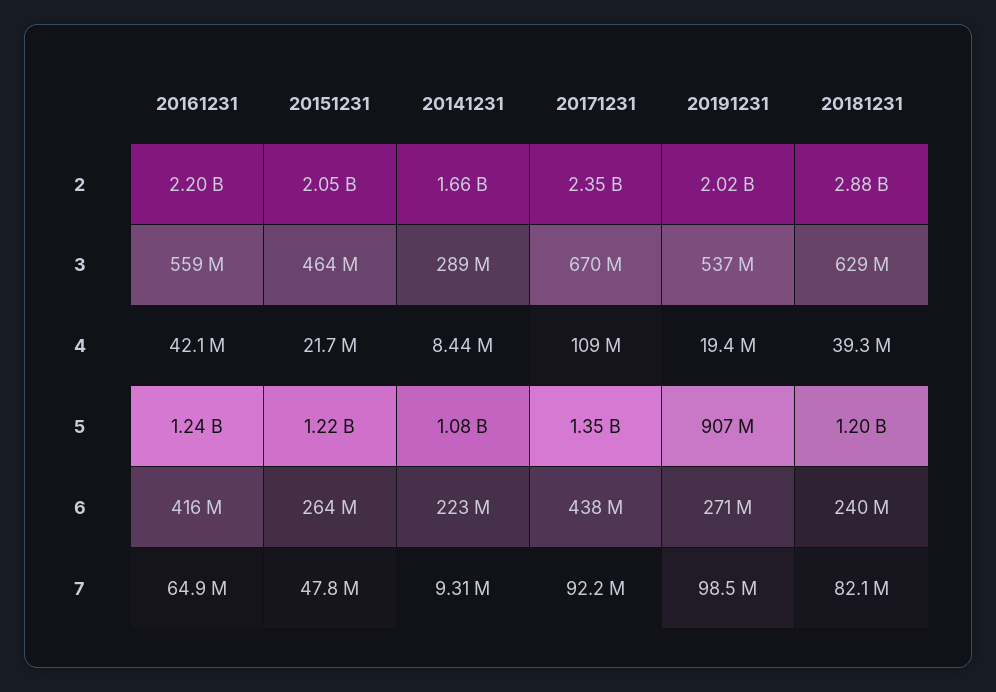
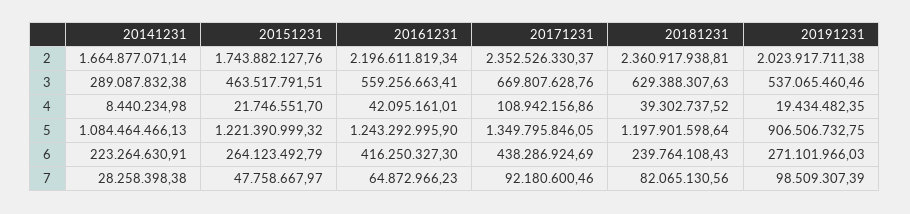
20151231, 2: 2050000000 -> 1743882127.76
20181231, 2: 2880000000 -> 2360917938.81
20141231, 7: 9310000 -> 28258398.38

